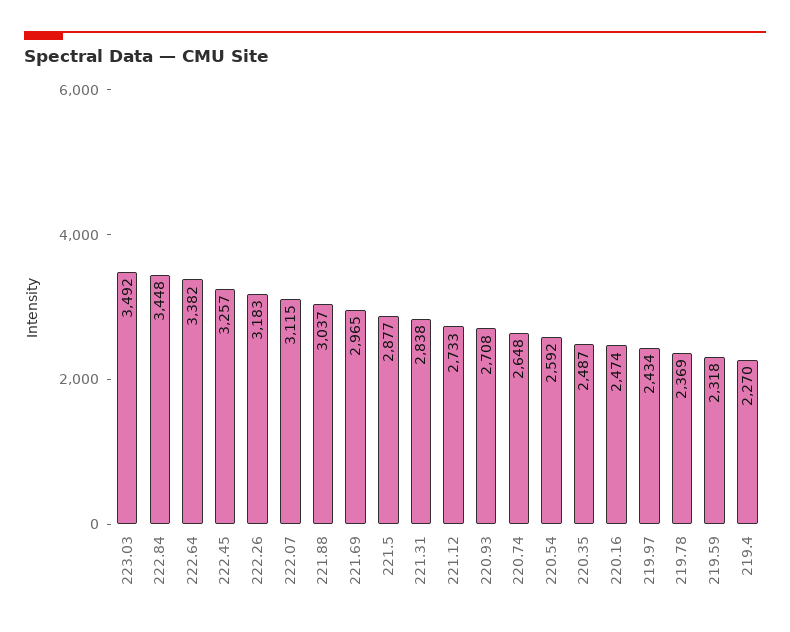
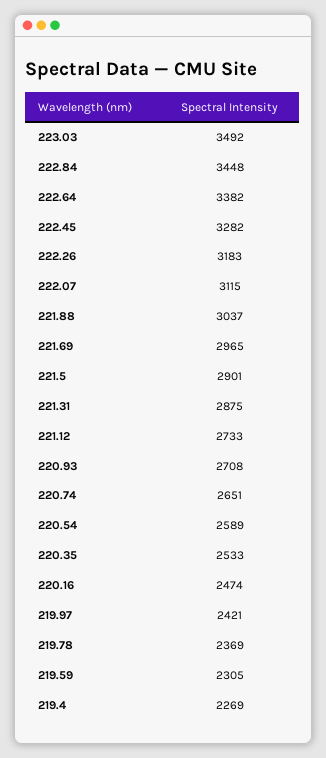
222.45: 3257 -> 3282
221.5: 2877 -> 2901
221.31: 2838 -> 2875
220.74: 2648 -> 2651
220.54: 2592 -> 2589
220.35: 2487 -> 2533
219.97: 2434 -> 2421
219.59: 2318 -> 2305
219.4: 2270 -> 2269

